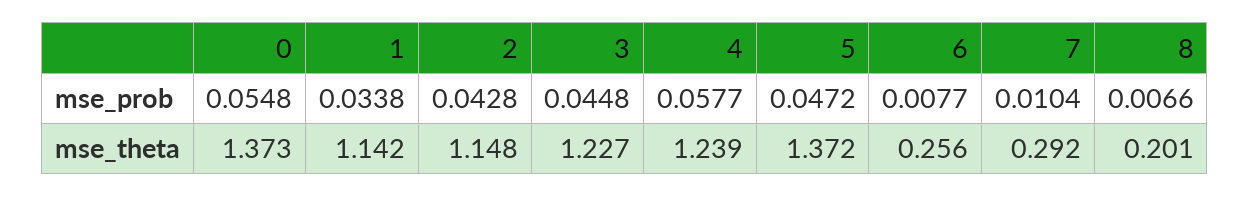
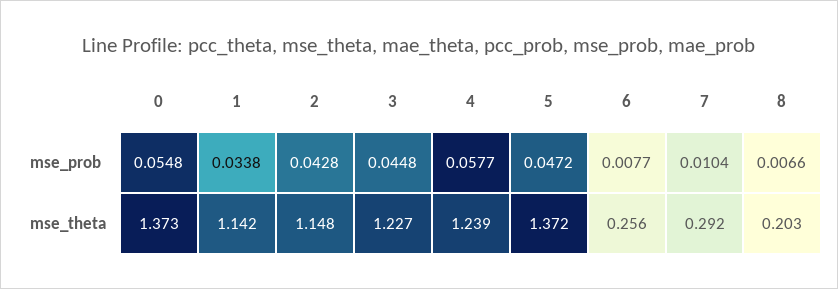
8, mse_theta: 0.201 -> 0.203

